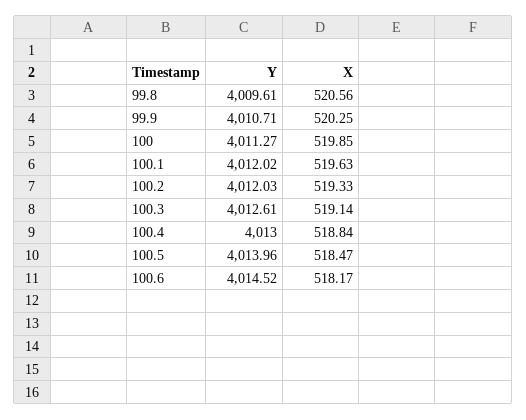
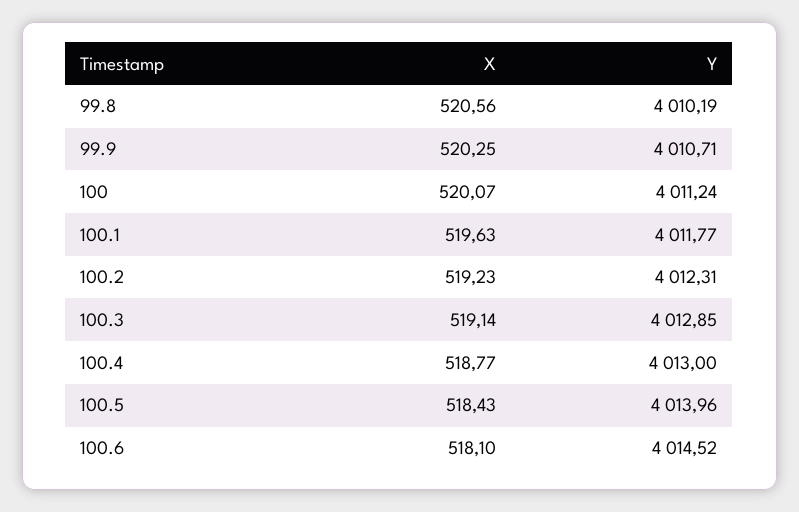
Y, 99.8: 4009.61 -> 4010.19
Y, 100: 4011.27 -> 4011.24
X, 100: 519.85 -> 520.07
Y, 100.1: 4012.02 -> 4011.77
Y, 100.2: 4012.03 -> 4012.31
X, 100.2: 519.33 -> 519.23
Y, 100.3: 4012.61 -> 4012.85
X, 100.4: 518.84 -> 518.77
X, 100.5: 518.47 -> 518.43
X, 100.6: 518.17 -> 518.1

